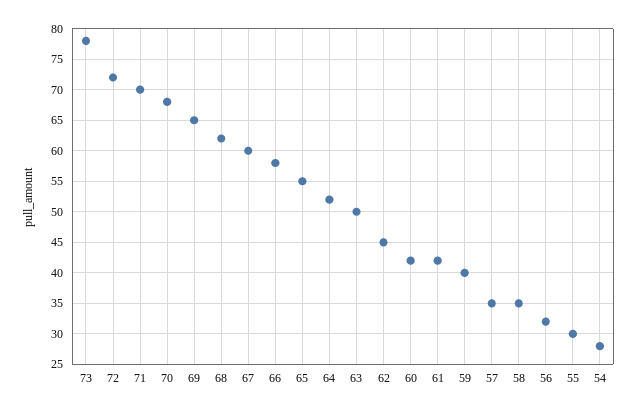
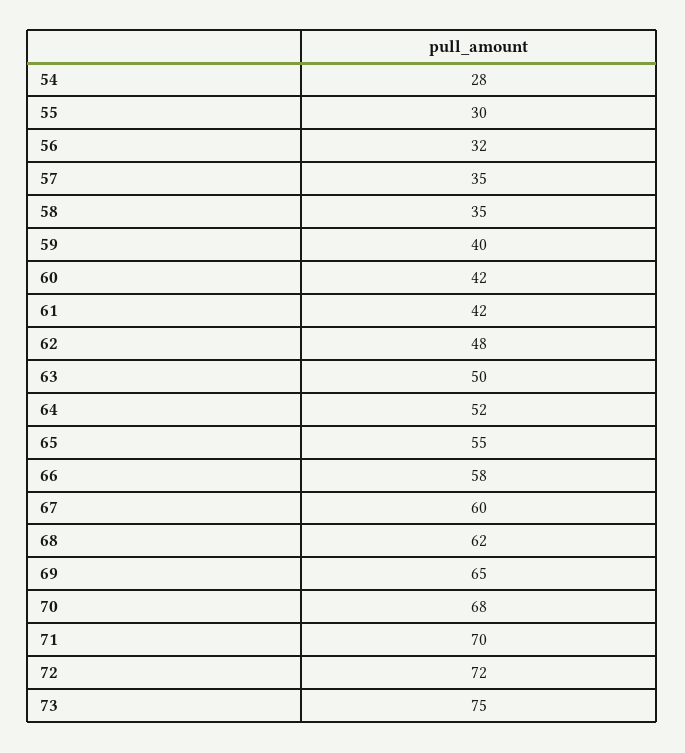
73: 78 -> 75
62: 45 -> 48

